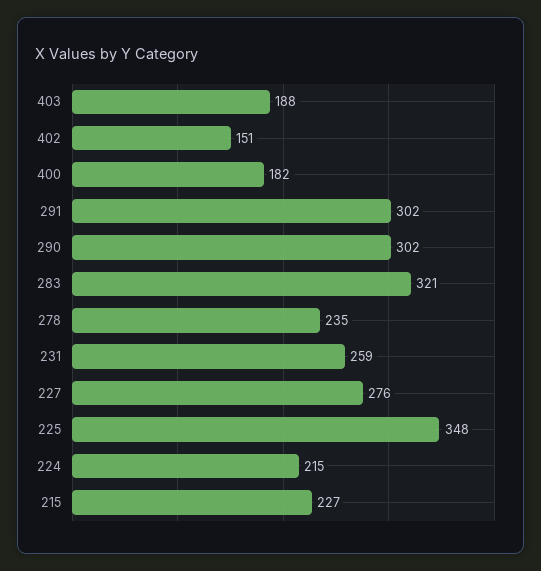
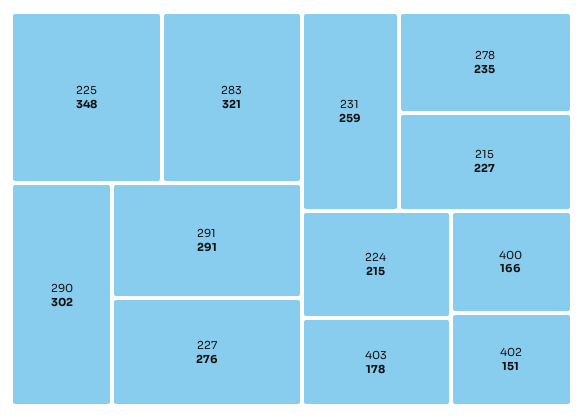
403: 188 -> 178
400: 182 -> 166
291: 302 -> 291

